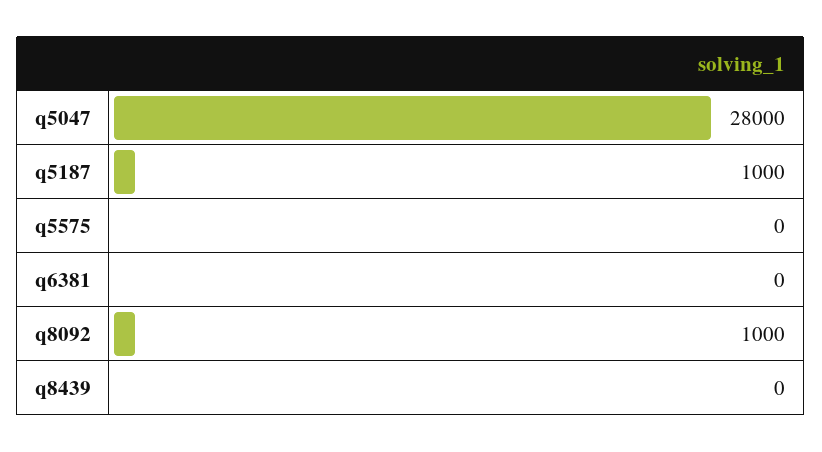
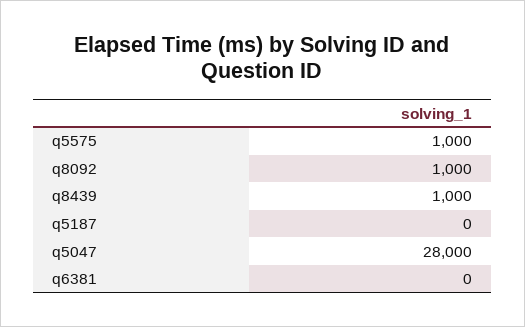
q5187: 1000 -> 0
q5575: 0 -> 1000
q8439: 0 -> 1000

